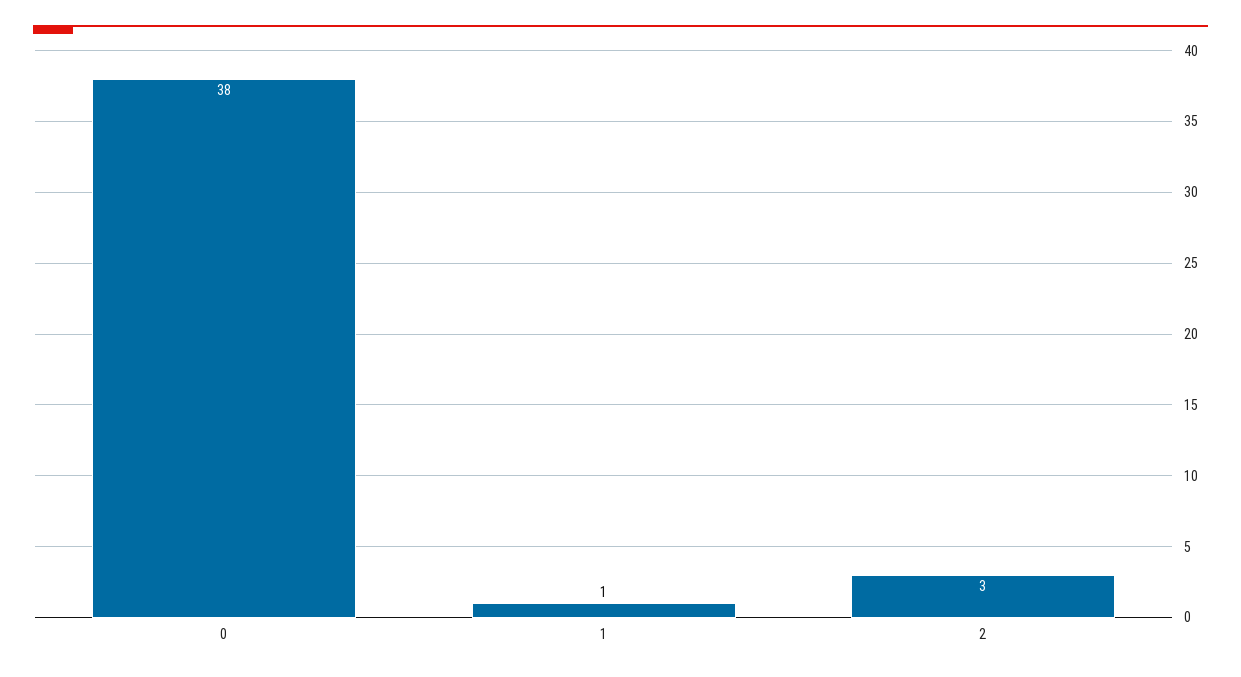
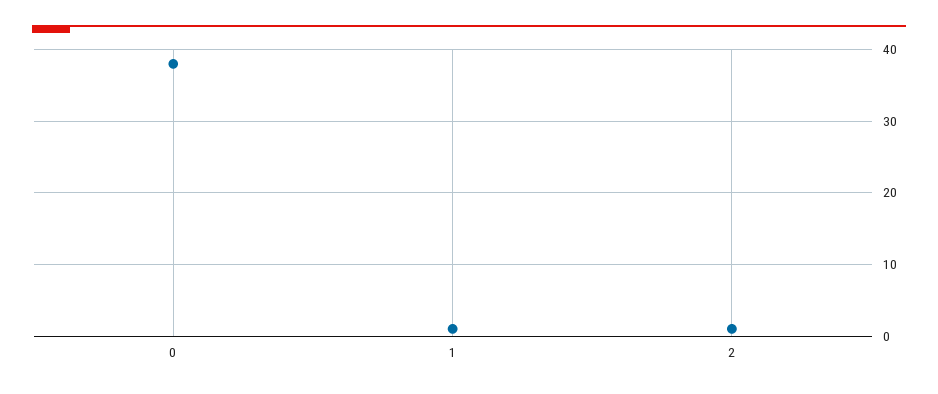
2: 3 -> 1

